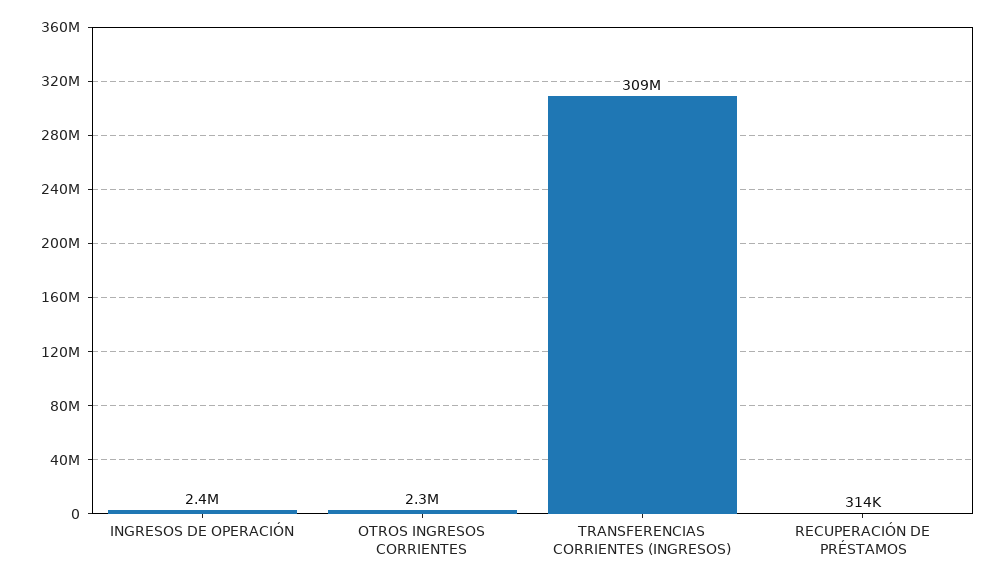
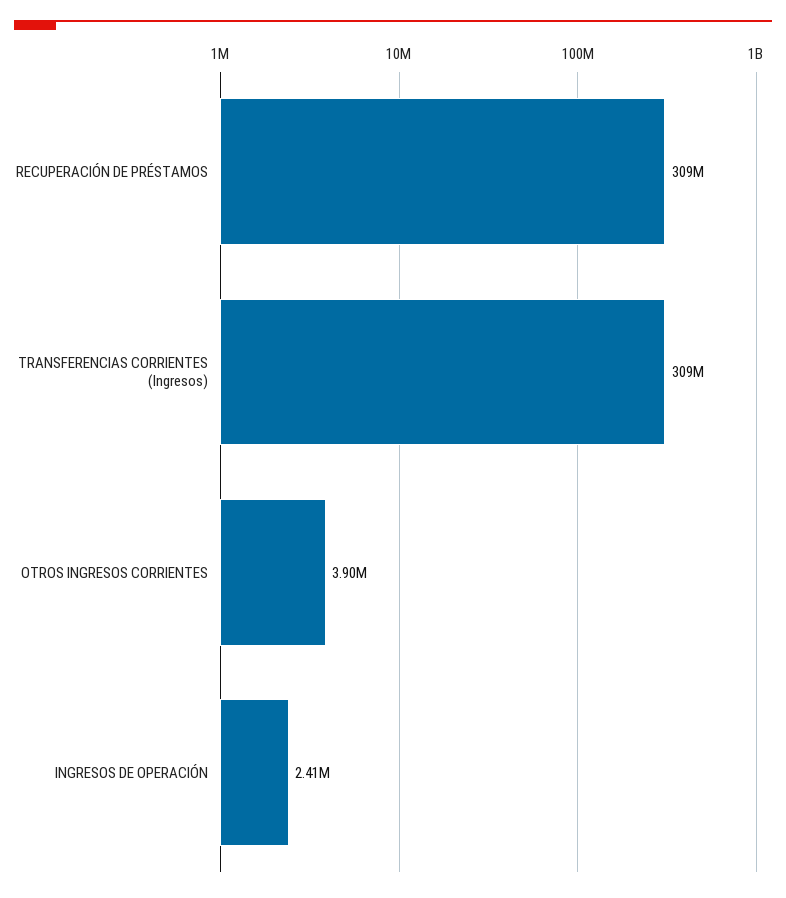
OTROS INGRESOS CORRIENTES: 2300000 -> 3900000
RECUPERACIÓN DE PRÉSTAMOS: 314000 -> 309000000

